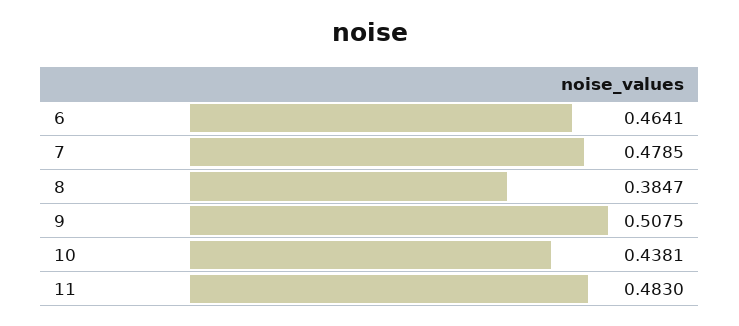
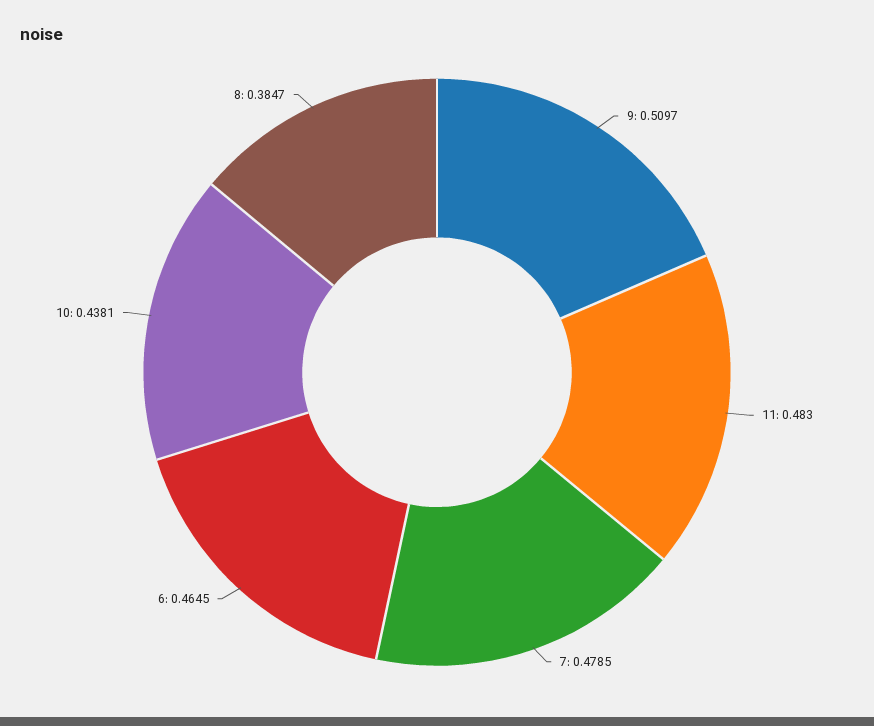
6: 0.4641 -> 0.4645
9: 0.5075 -> 0.5097

